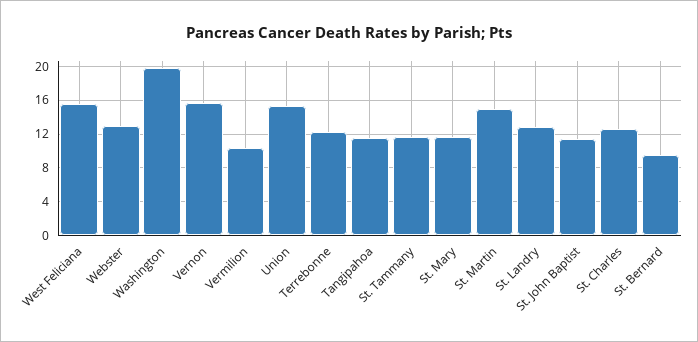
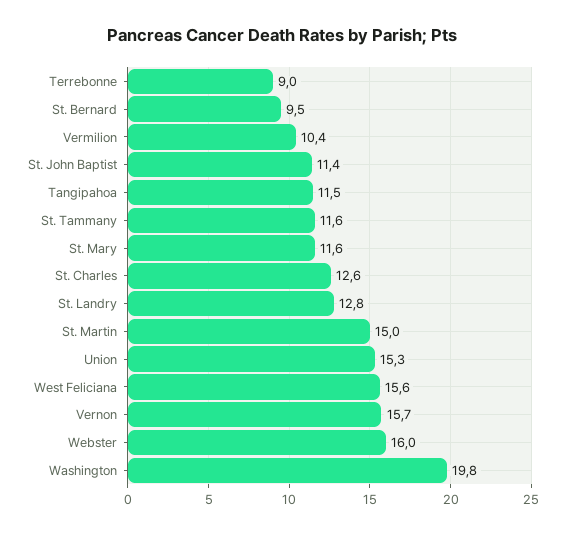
Webster: 13 -> 16
Terrebonne: 12 -> 9

